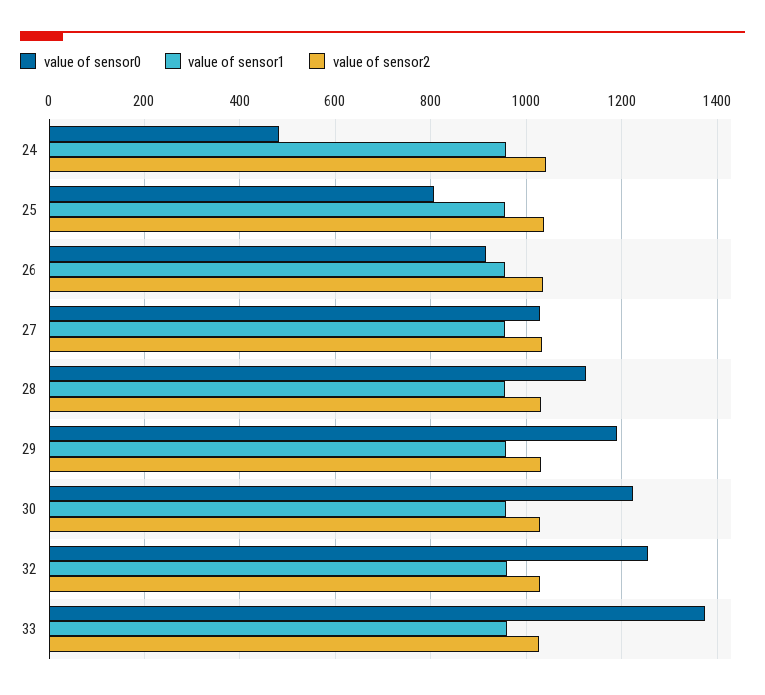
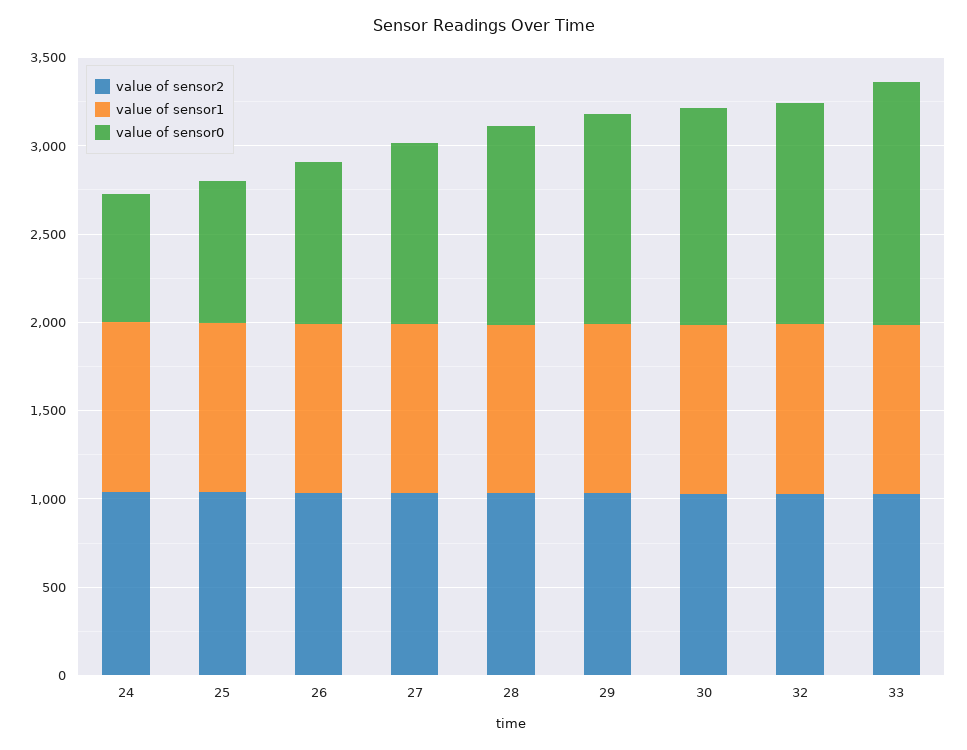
value of sensor0, 24: 480 -> 700

